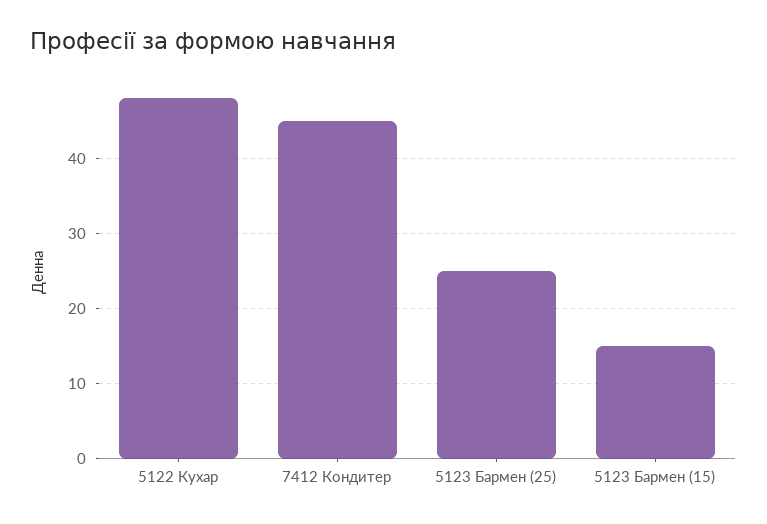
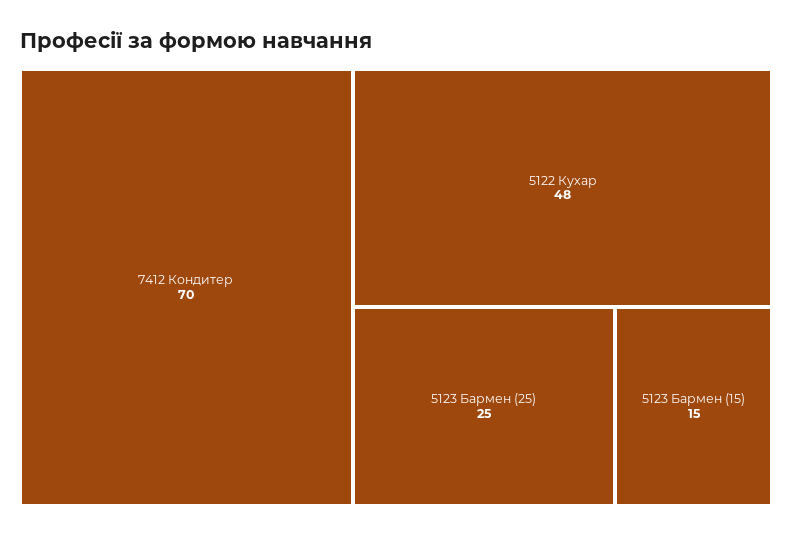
7412 Кондитер: 45 -> 70

